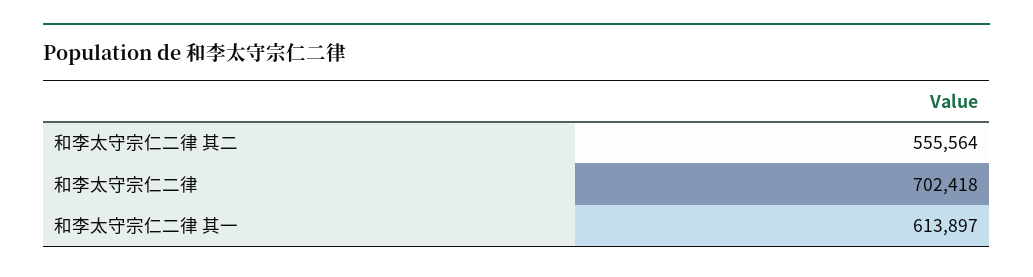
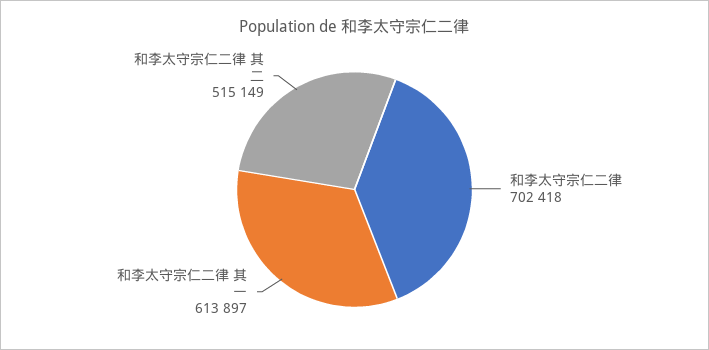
和李太守宗仁二律 其二: 555564 -> 515149

